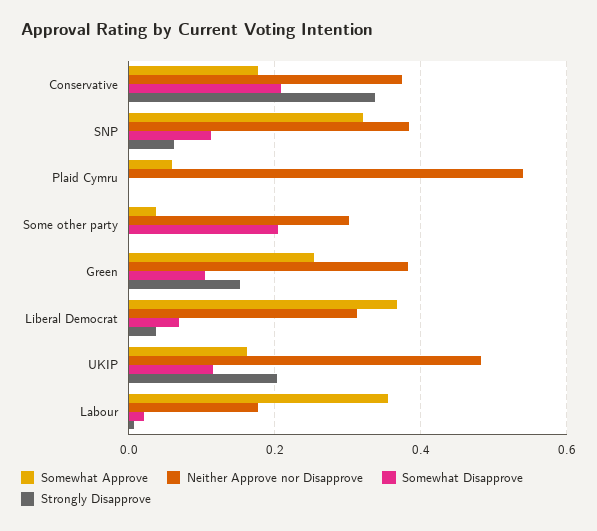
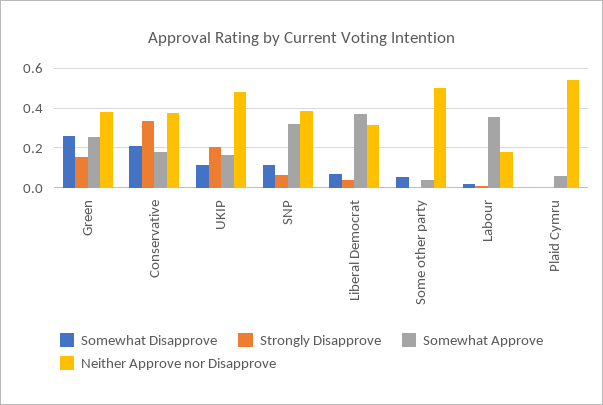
Neither Approve nor Disapprove, Some other party: 0.3 -> 0.5
Somewhat Disapprove, Some other party: 0.2 -> 0.05
Somewhat Disapprove, Green: 0.1 -> 0.25

